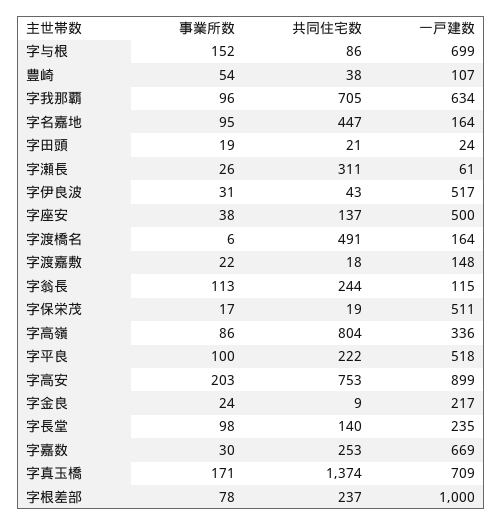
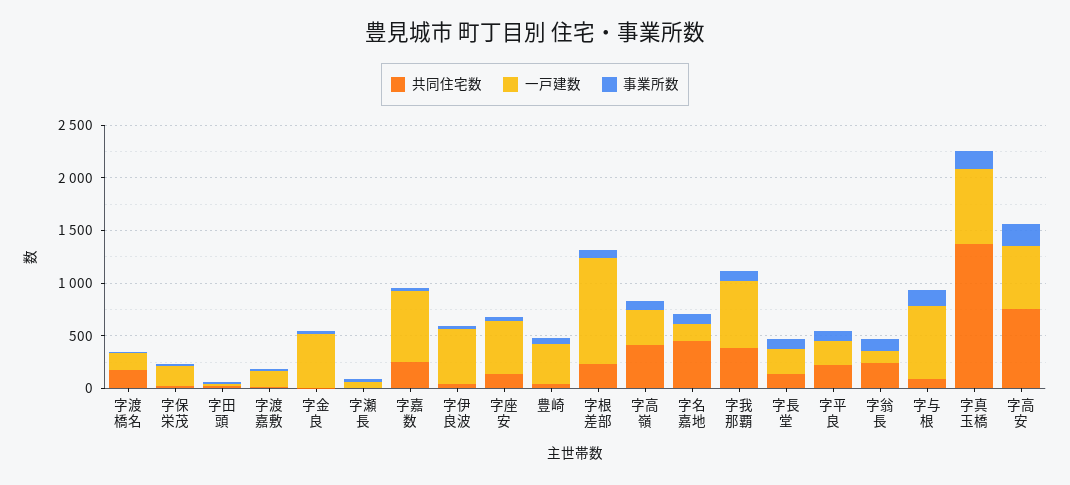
一戸建数, 豊崎: 107 -> 400
共同住宅数, 字我那覇: 705 -> 400
共同住宅数, 字瀬長: 311 -> 0
共同住宅数, 字渡橋名: 491 -> 200
一戸建数, 字保栄茂: 511 -> 200
共同住宅数, 字高嶺: 804 -> 400
一戸建数, 字平良: 518 -> 200
一戸建数, 字高安: 899 -> 600
一戸建数, 字金良: 217 -> 500

